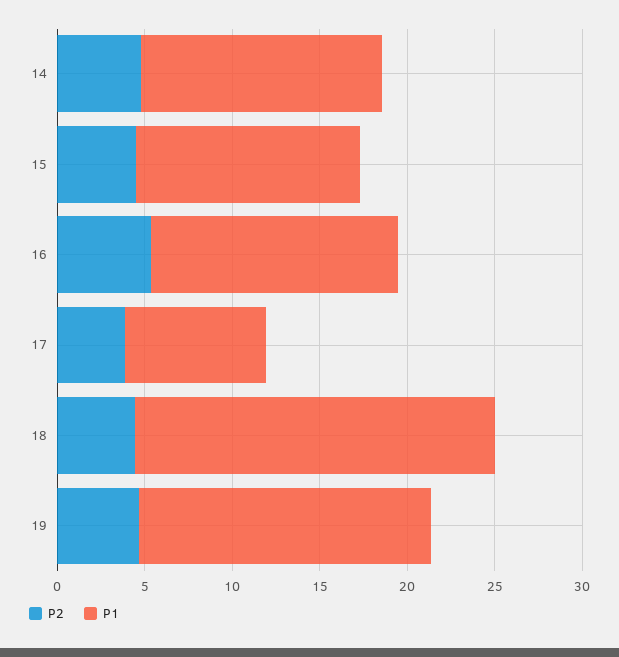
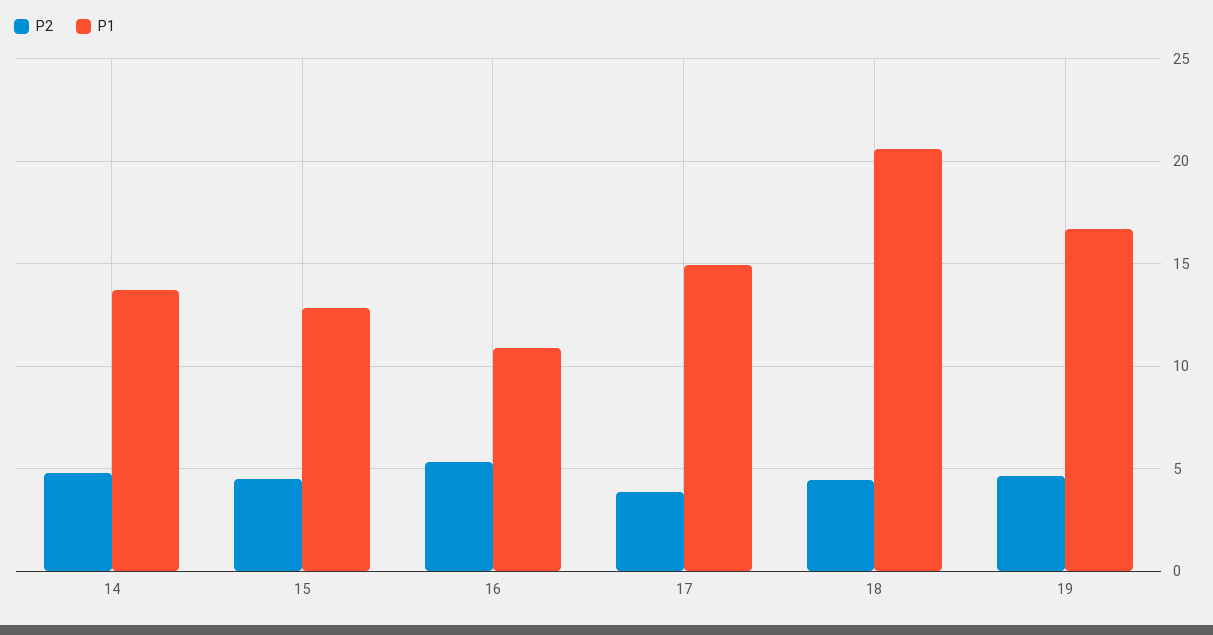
P1, 16: 14 -> 11
P1, 17: 8 -> 15

